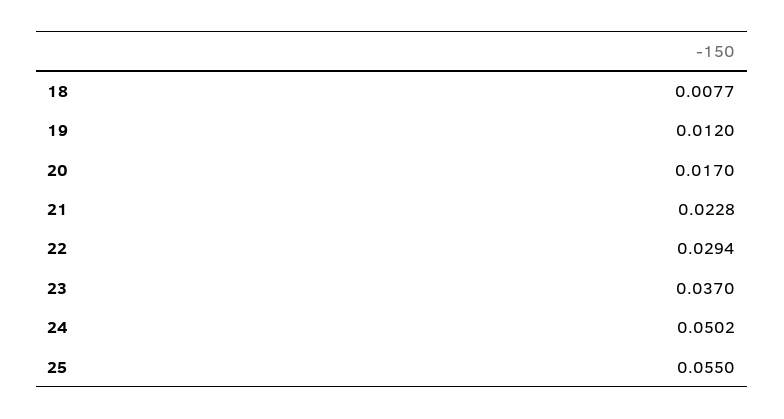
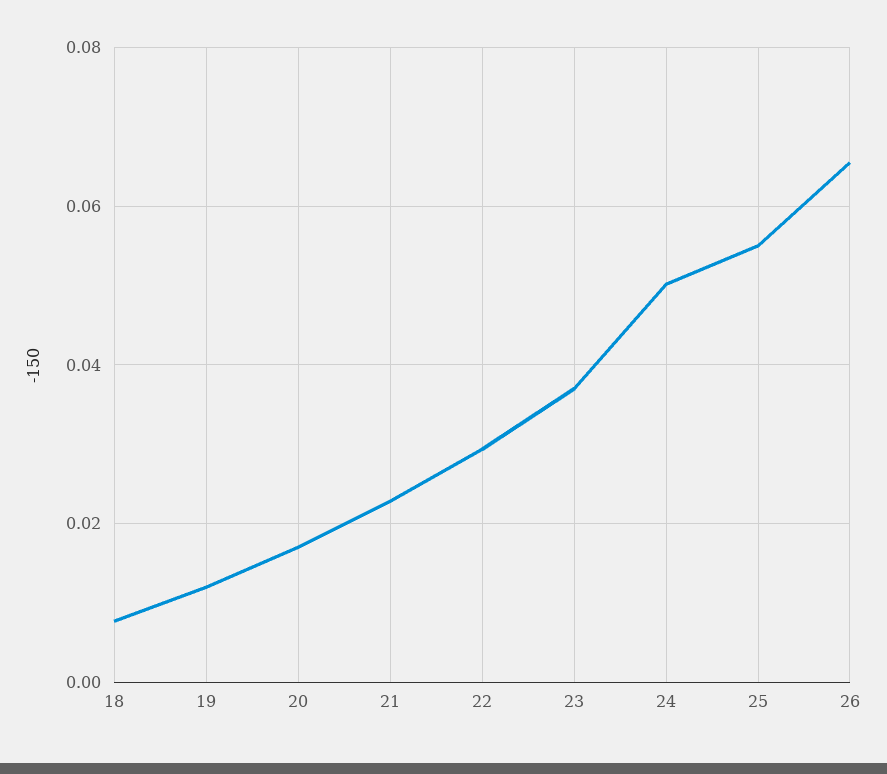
26: none -> 0.066

